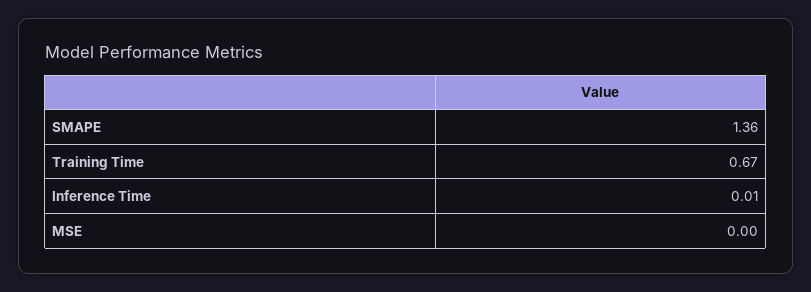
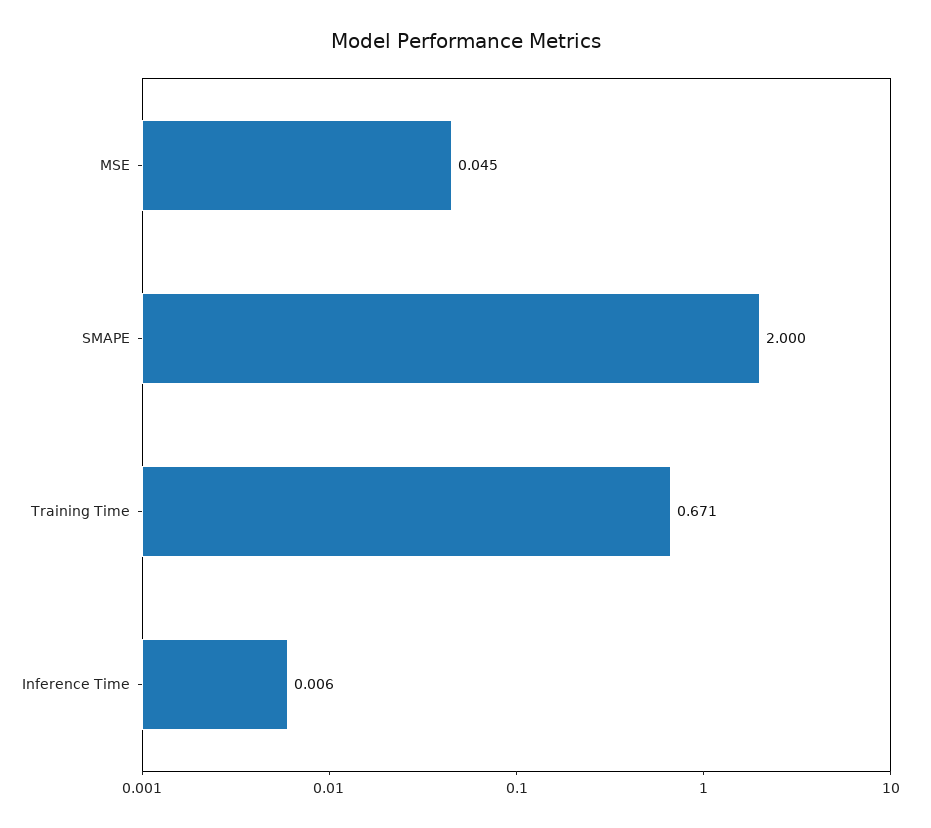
SMAPE: 1.36 -> 2
MSE: 0 -> 0.045

